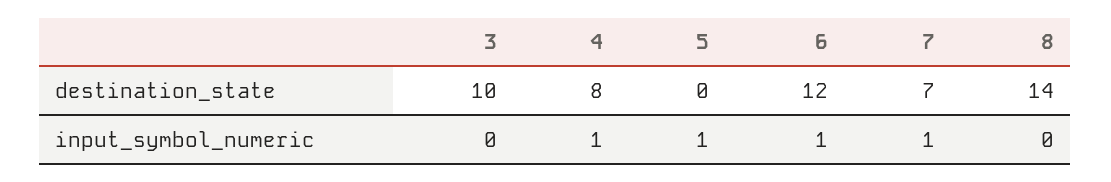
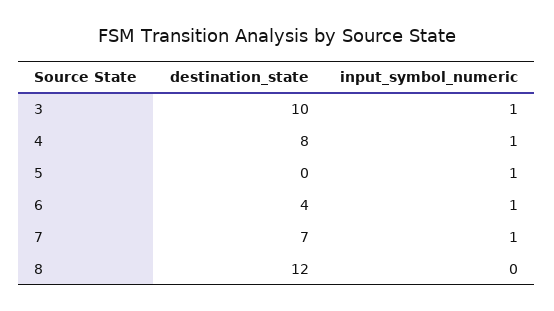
6, destination_state: 12 -> 4
8, destination_state: 14 -> 12
3, input_symbol_numeric: 0 -> 1

